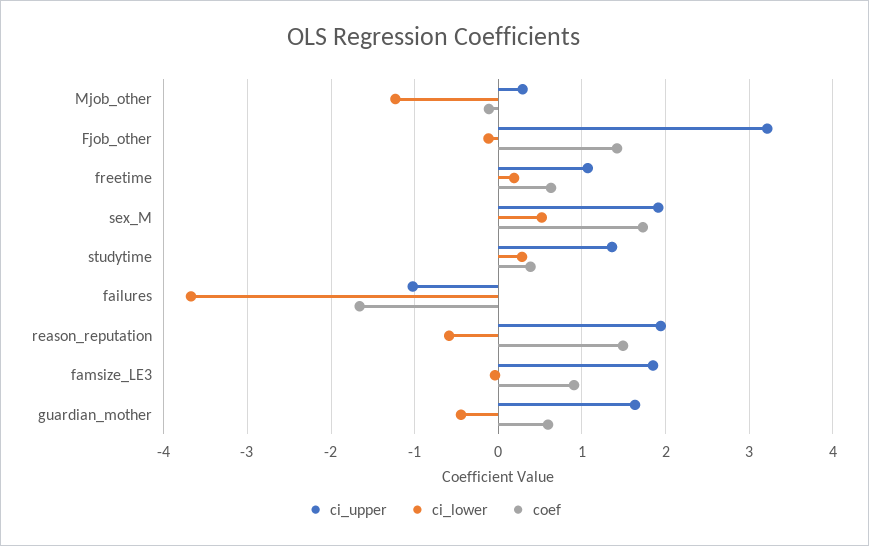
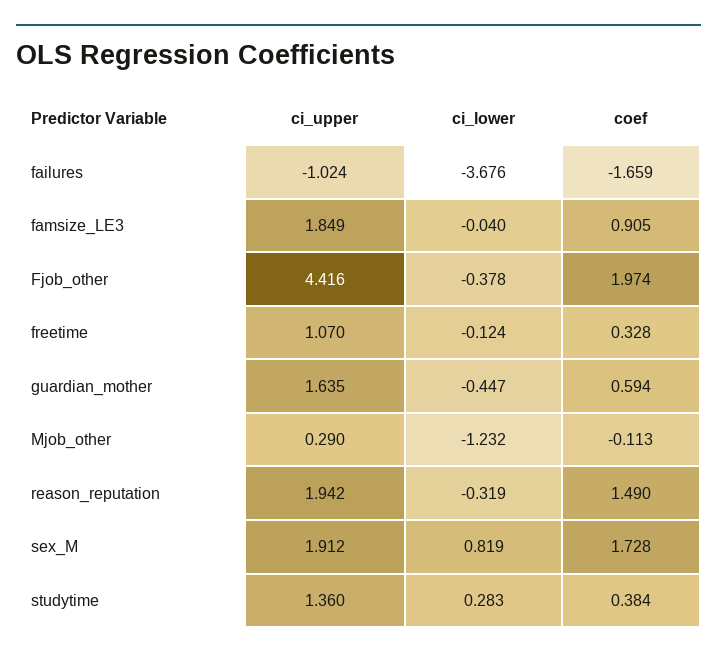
ci_upper, Fjob_other: 3.2 -> 4.416
ci_lower, Fjob_other: -0.1 -> -0.378
coef, Fjob_other: 1.4 -> 1.974
ci_lower, freetime: 0.2 -> -0.124
coef, freetime: 0.6 -> 0.328
ci_lower, sex_M: 0.5 -> 0.819
ci_lower, reason_reputation: -0.6 -> -0.319

